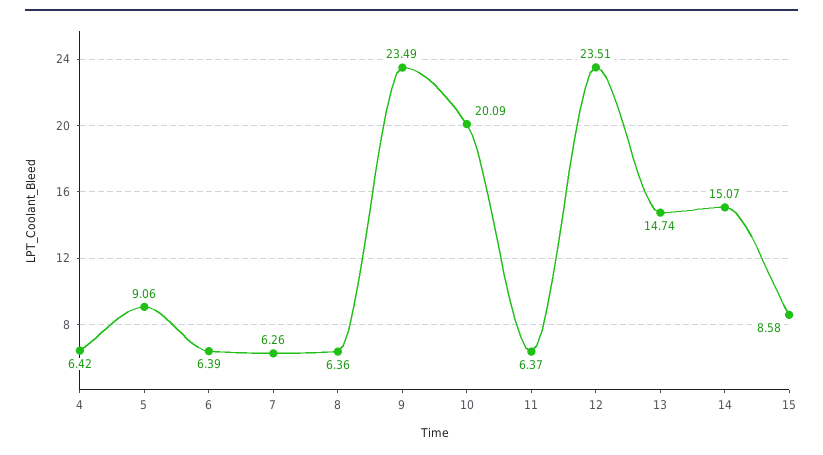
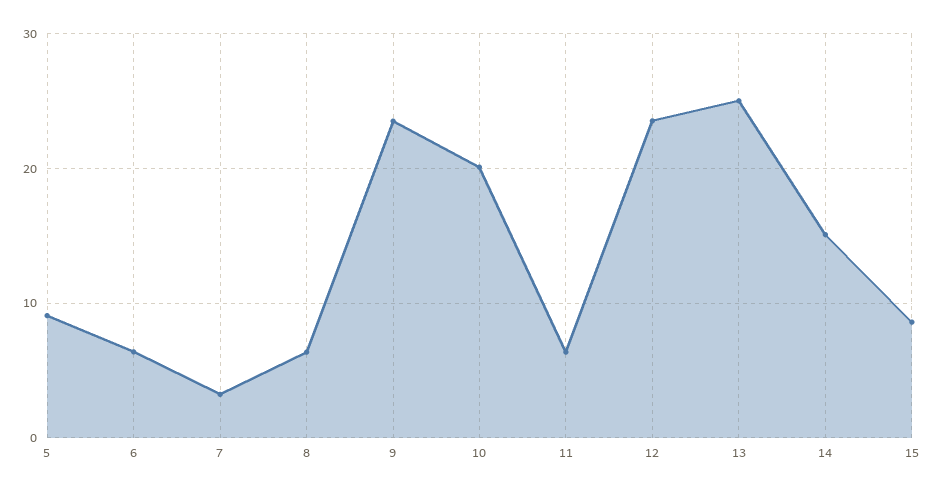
4: 6.42 -> none
7: 6.26 -> 3
13: 14.74 -> 25

